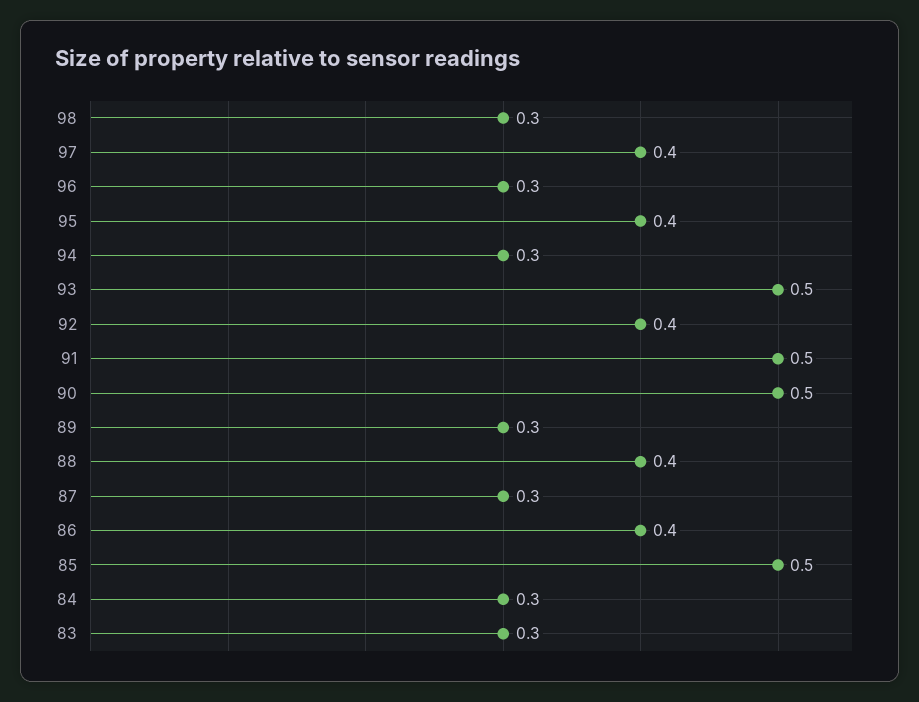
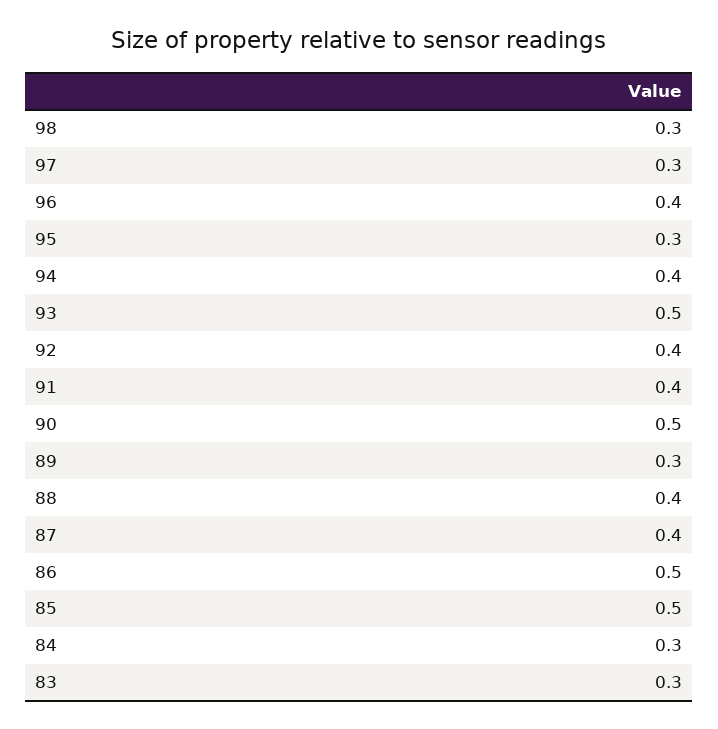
97: 0.4 -> 0.3
96: 0.3 -> 0.4
95: 0.4 -> 0.3
94: 0.3 -> 0.4
91: 0.5 -> 0.4
87: 0.3 -> 0.4
86: 0.4 -> 0.5

